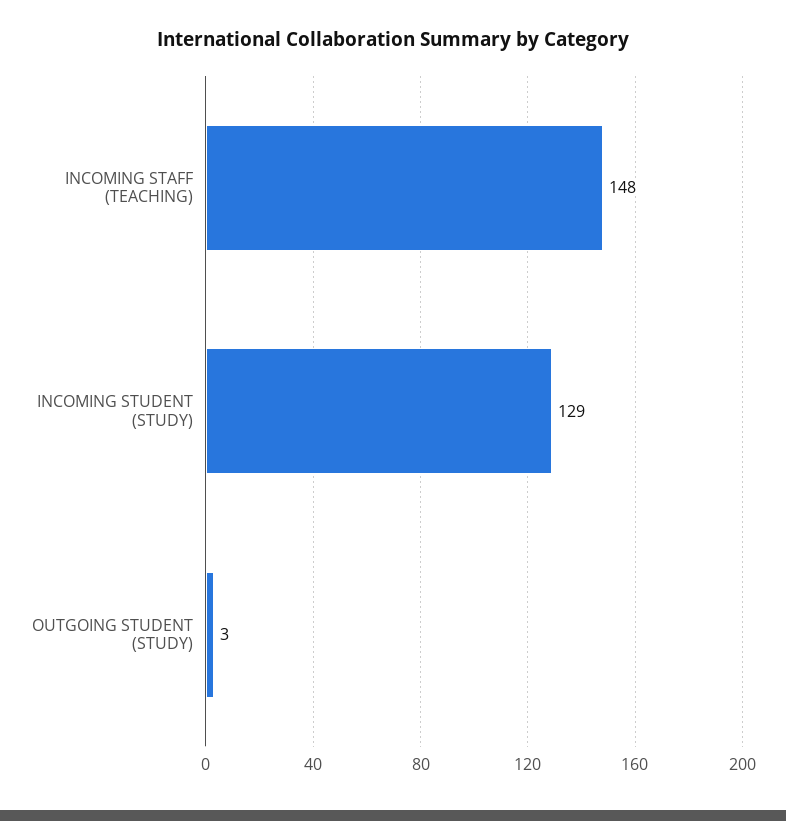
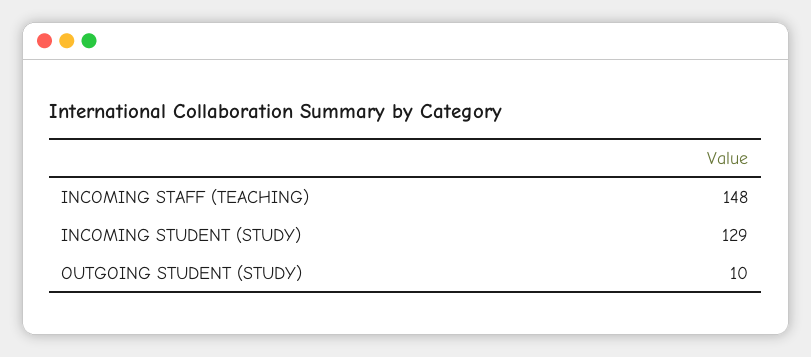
OUTGOING STUDENT (STUDY): 3 -> 10

